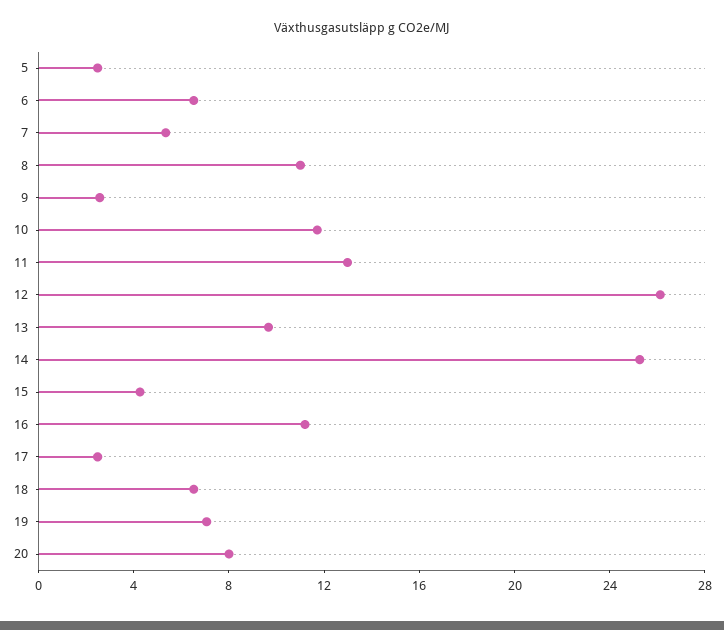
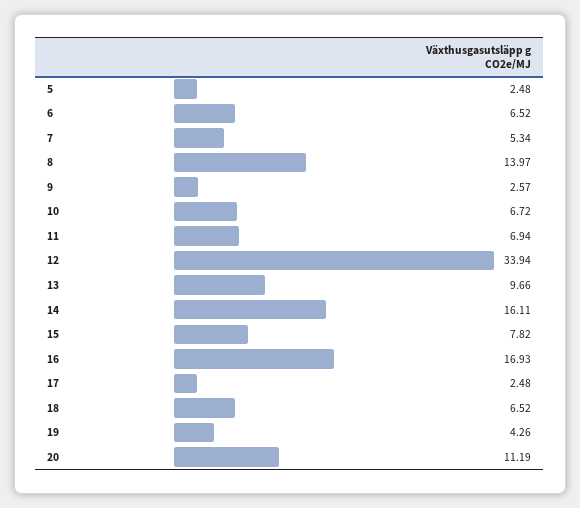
8: 11 -> 13.97
10: 12 -> 6.72
11: 13 -> 6.94
12: 26 -> 33.94
14: 25 -> 16.11
15: 4 -> 7.82
16: 11 -> 16.93
19: 7 -> 4.26
20: 8 -> 11.19

